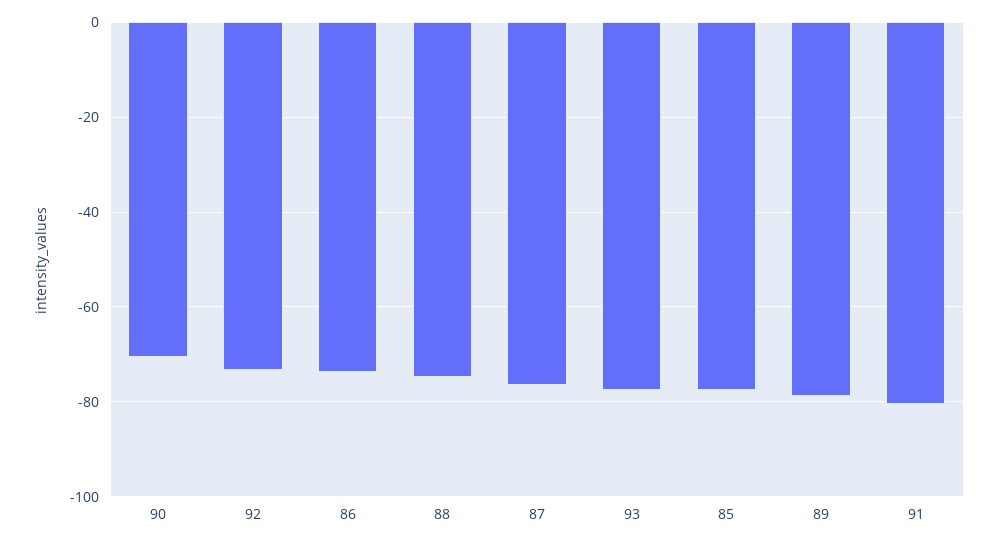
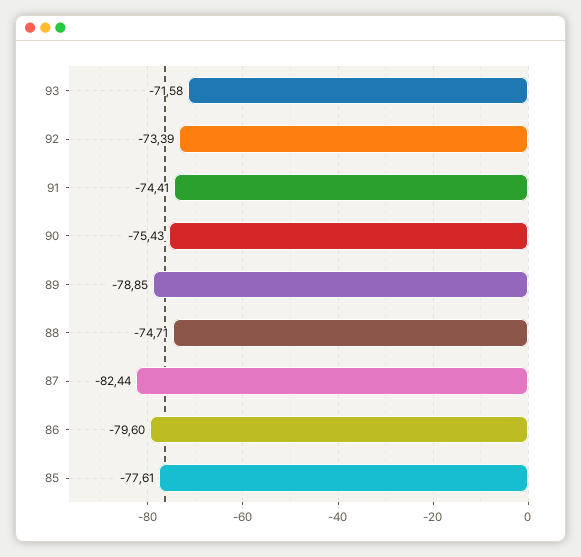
90: -70 -> -75.43
86: -74 -> -79.6
87: -76 -> -82.44
93: -78 -> -71.58
91: -80 -> -74.41

